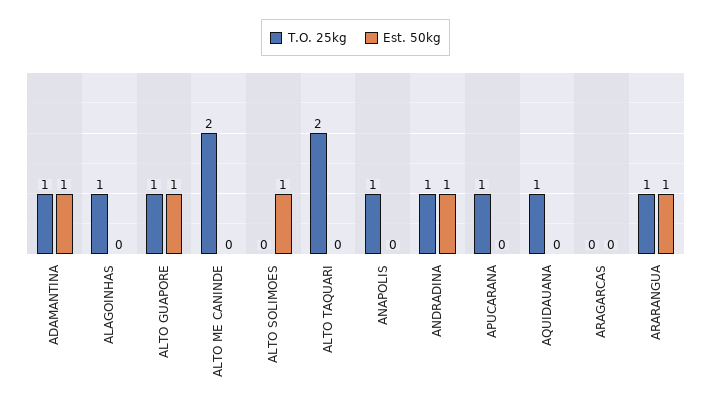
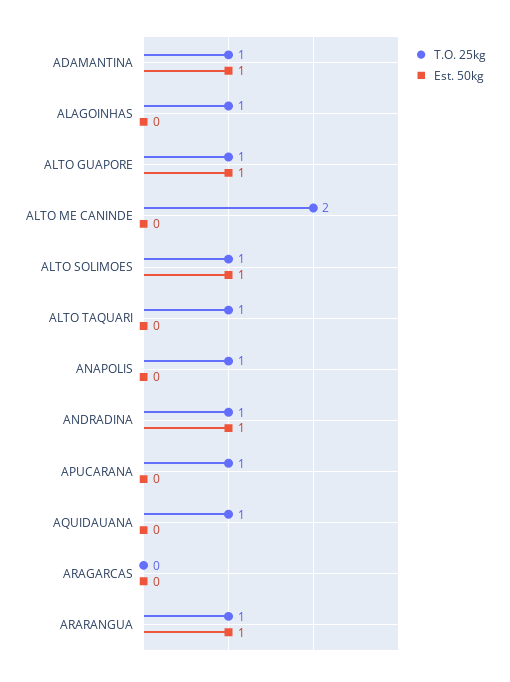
T.O. 25kg, ALTO SOLIMOES: 0 -> 1
T.O. 25kg, ALTO TAQUARI: 2 -> 1

